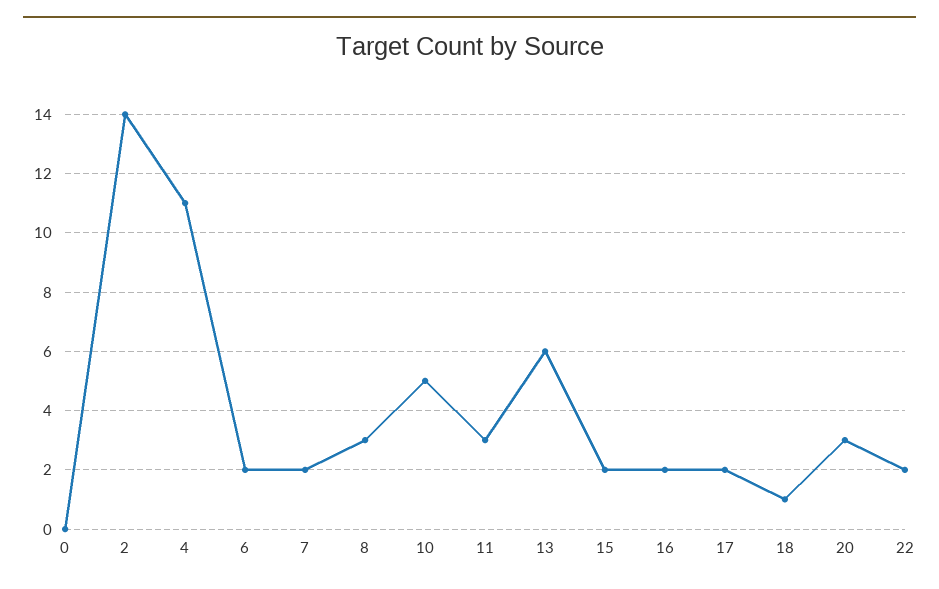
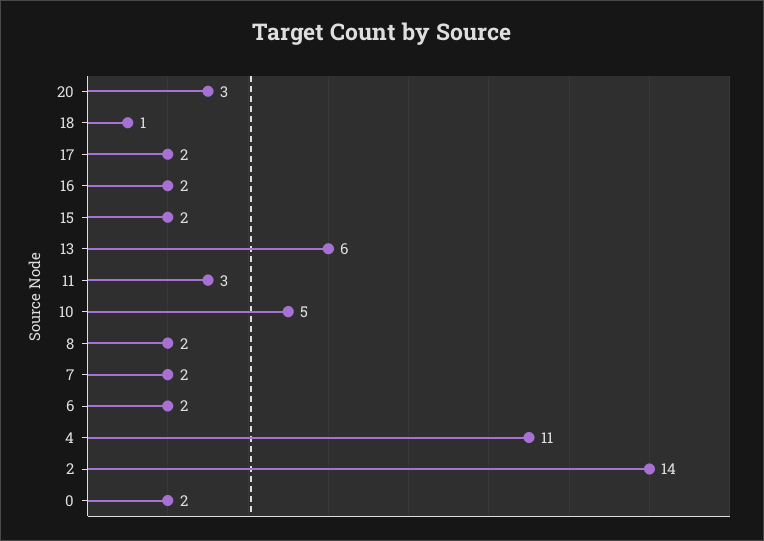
0: 0 -> 2
8: 3 -> 2
22: 2 -> none

